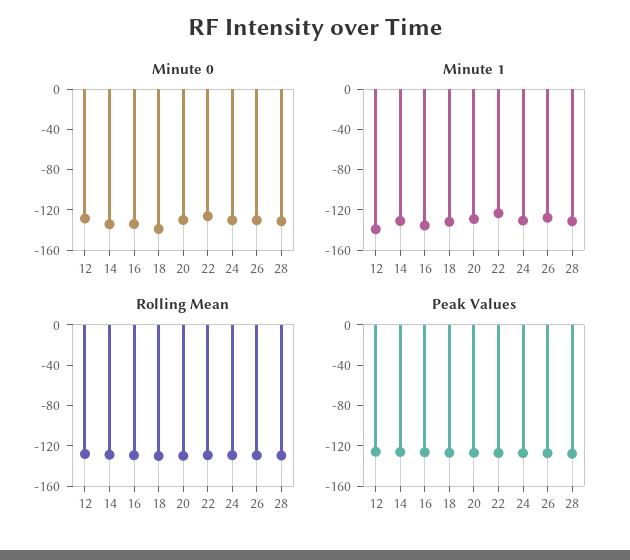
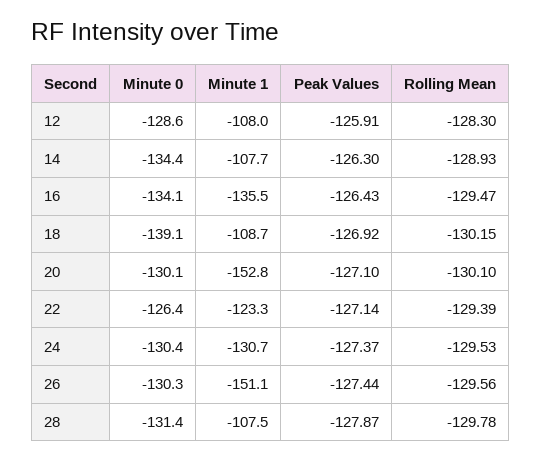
Minute 1, 12: -140 -> -108
Minute 1, 14: -130 -> -107.7
Minute 1, 18: -130 -> -108.7
Minute 1, 20: -130 -> -152.8
Minute 1, 26: -130 -> -151.1
Minute 1, 28: -130 -> -107.5

